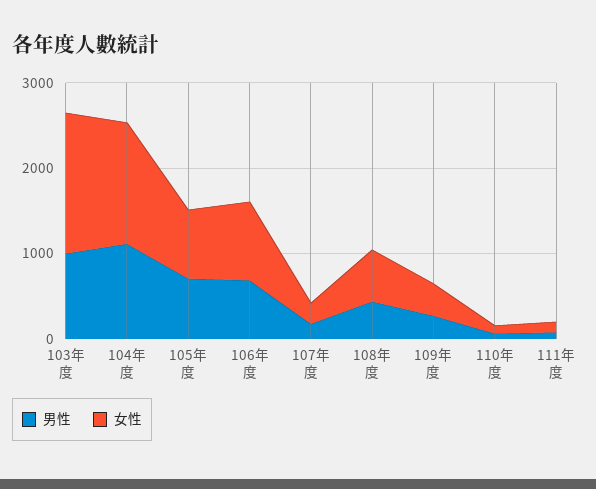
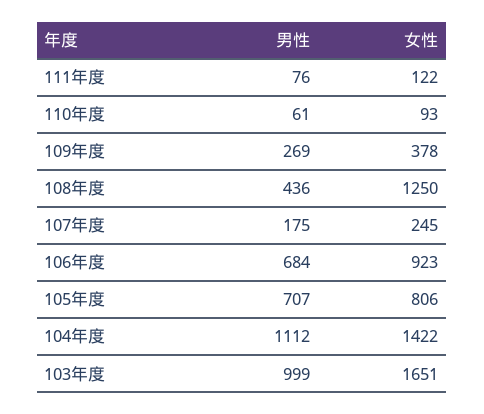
女性, 108年度: 600 -> 1250

